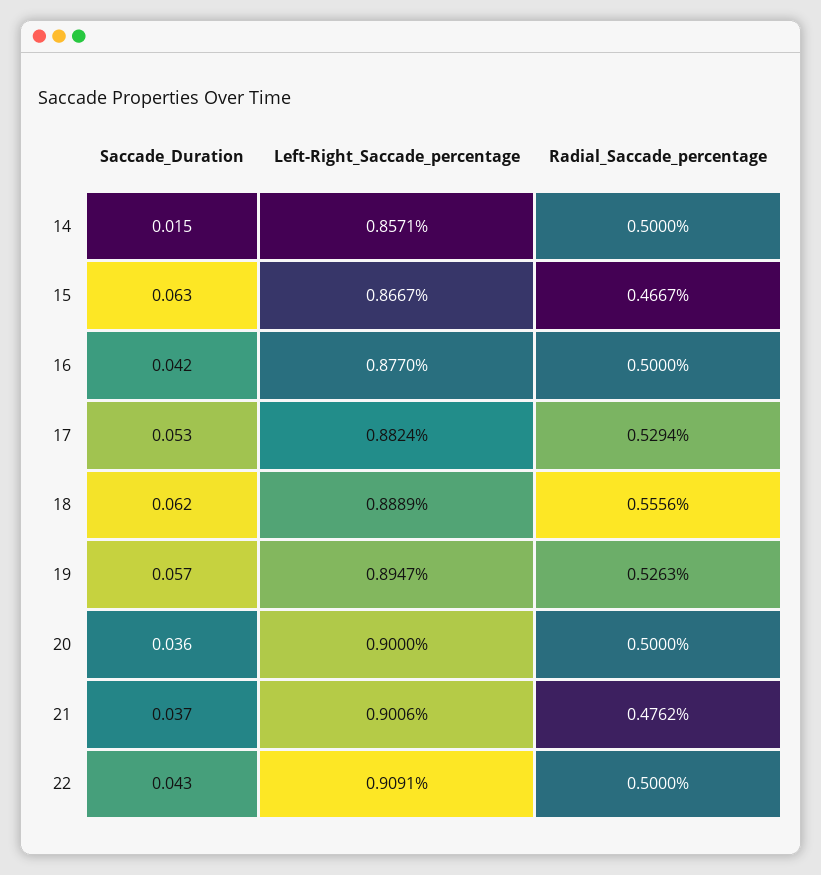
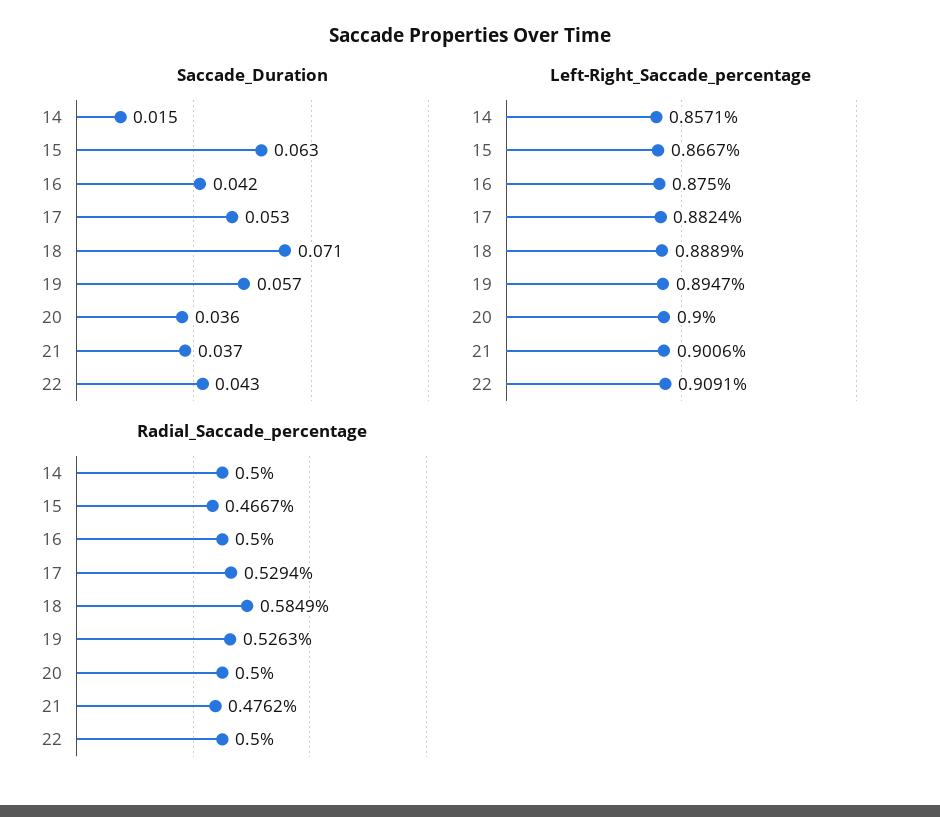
Left-Right_Saccade_percentage, 16: 0.877 -> 0.875
Saccade_Duration, 18: 0.062 -> 0.071
Radial_Saccade_percentage, 18: 0.5556 -> 0.5849

